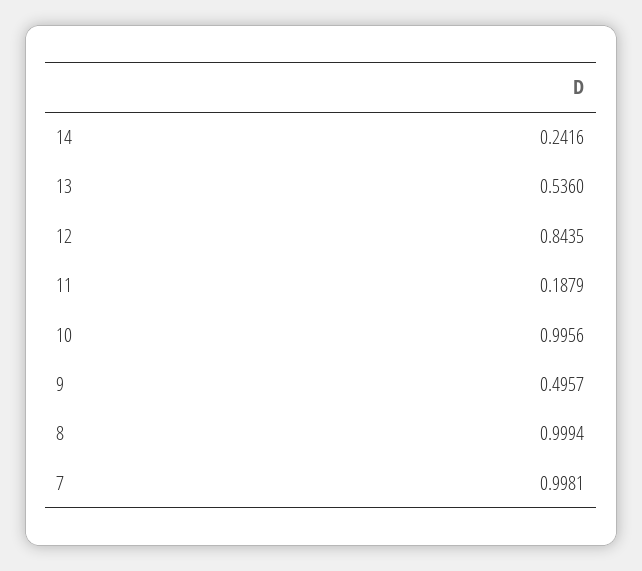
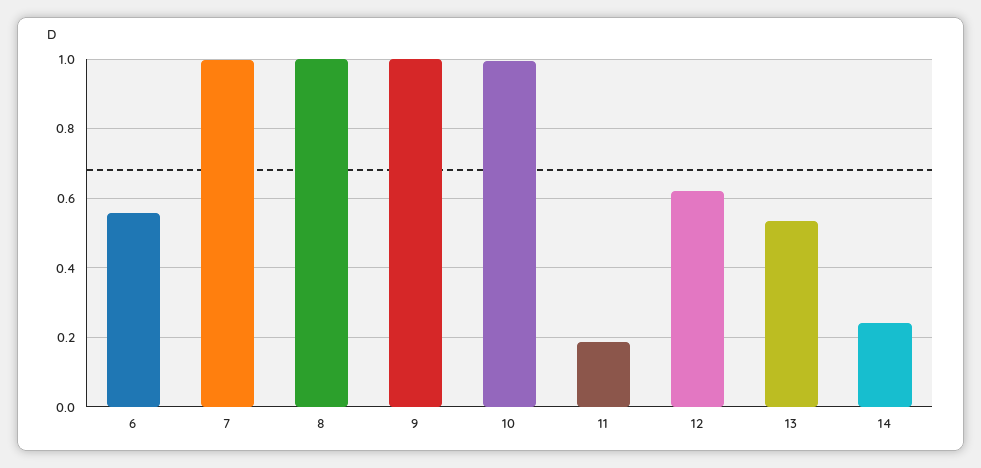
12: 0.8435 -> 0.62
9: 0.4957 -> 1
6: none -> 0.56

